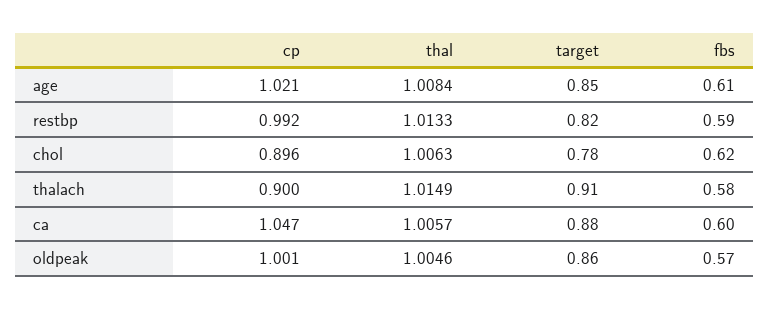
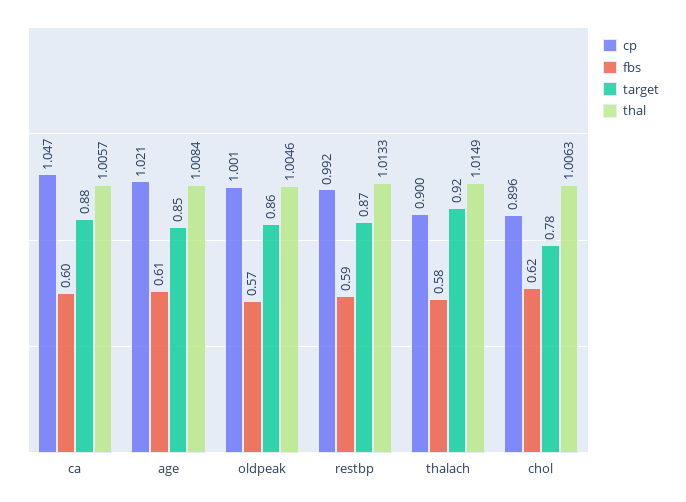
target, restbp: 0.82 -> 0.87
target, thalach: 0.91 -> 0.92

